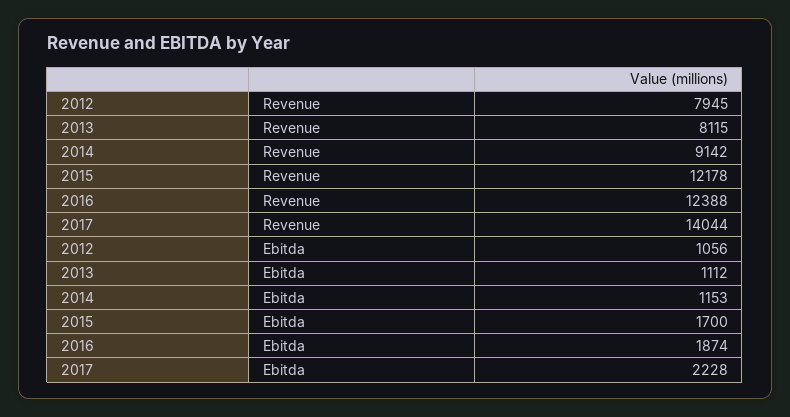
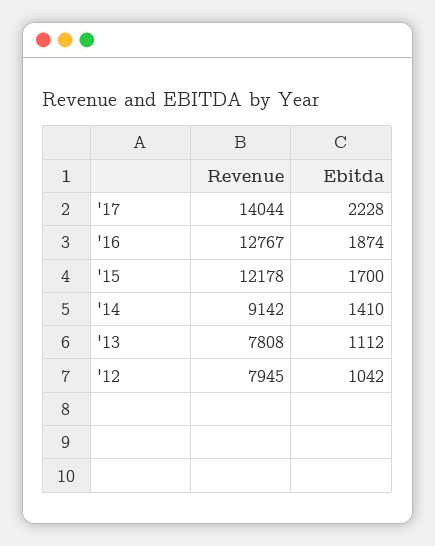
2013, Revenue: 8115 -> 7808
2016, Revenue: 12388 -> 12767
2012, Ebitda: 1056 -> 1042
2014, Ebitda: 1153 -> 1410

